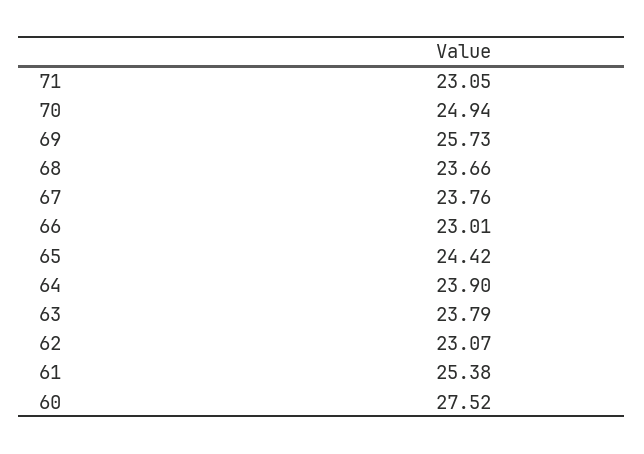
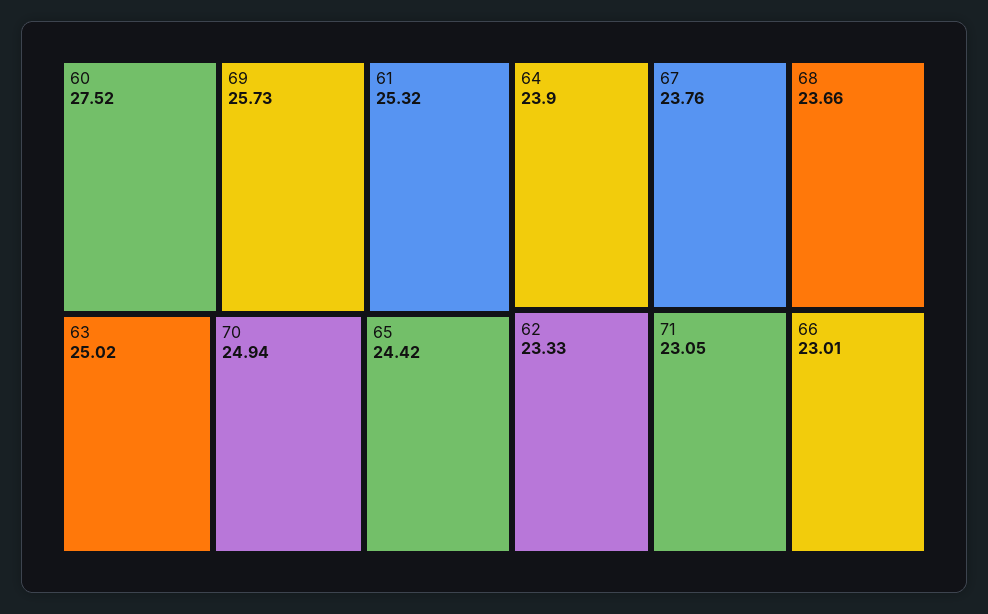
63: 23.79 -> 25.02
62: 23.07 -> 23.33
61: 25.38 -> 25.32

